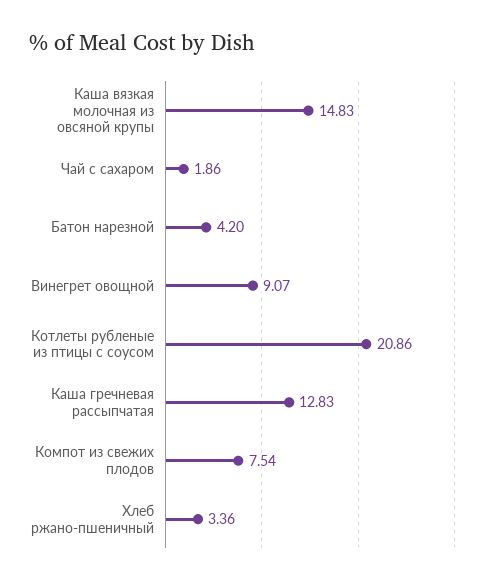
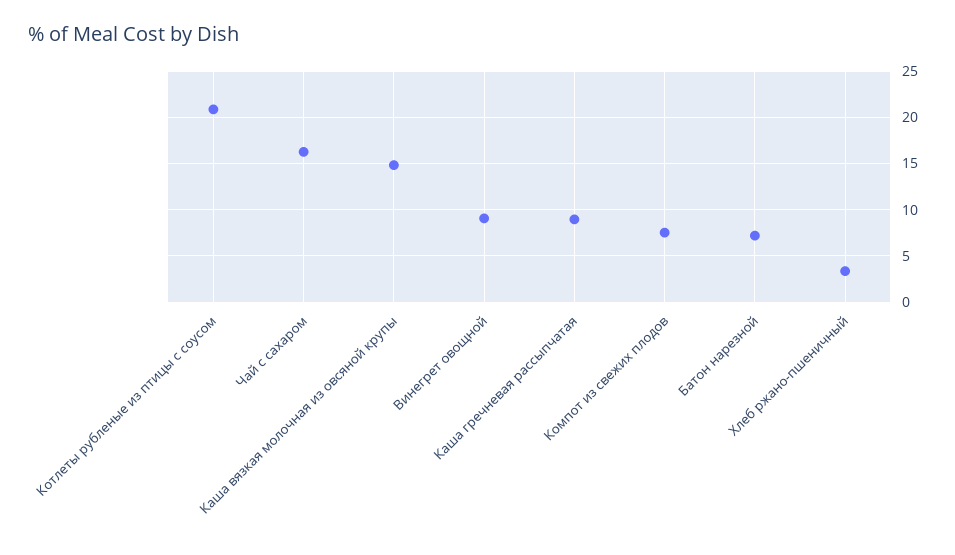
Чай с сахаром: 1.86 -> 16
Батон нарезной: 4.2 -> 7
Каша гречневая рассыпчатая: 12.83 -> 9

